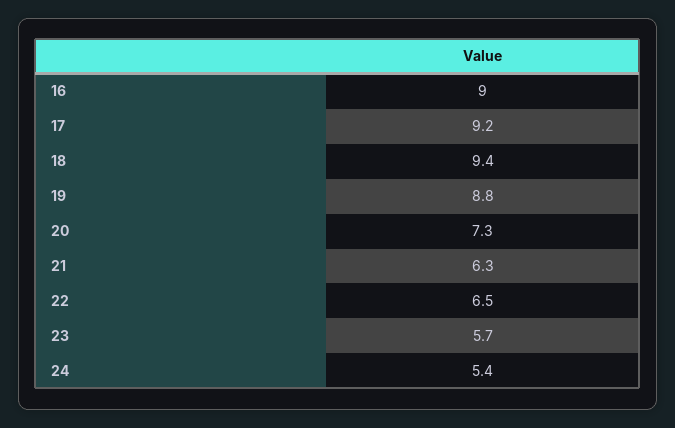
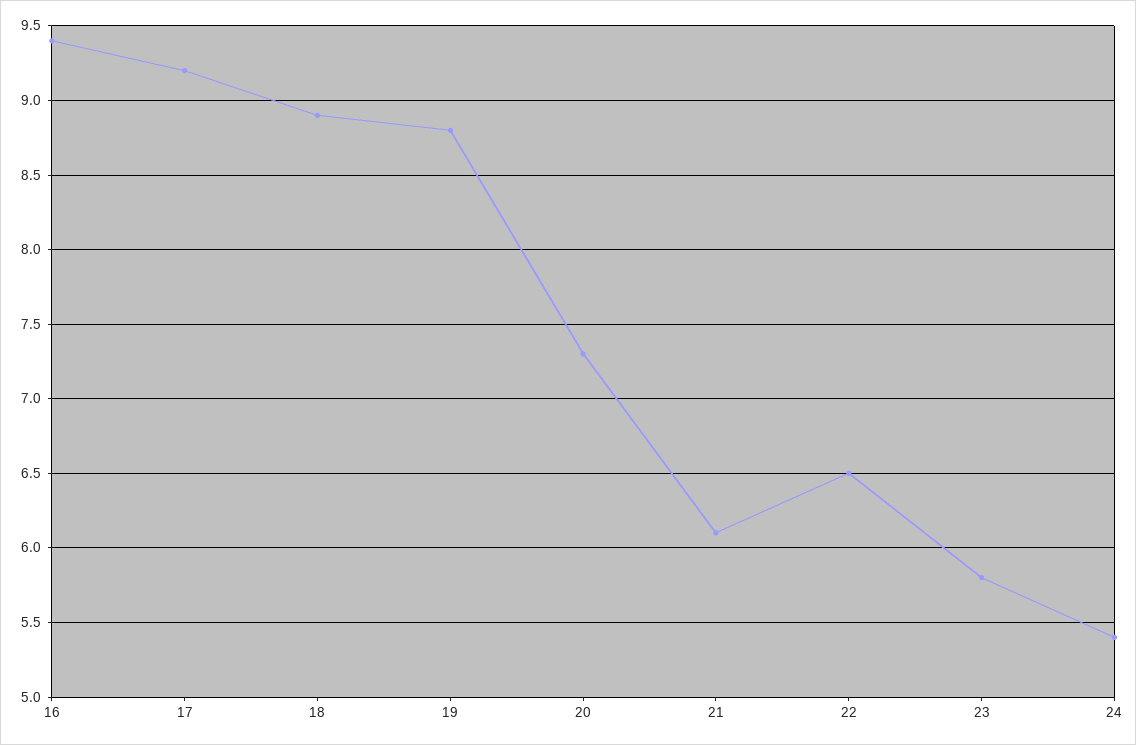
16: 9 -> 9.4
18: 9.4 -> 8.9
21: 6.3 -> 6.1
23: 5.7 -> 5.8

